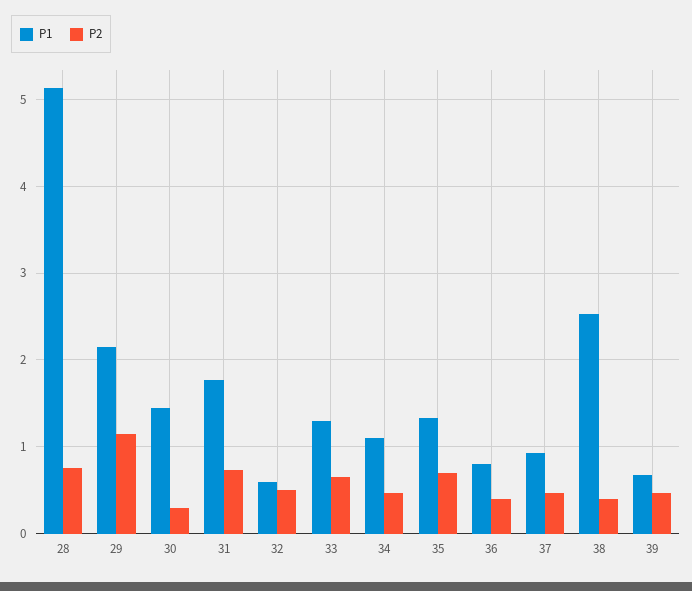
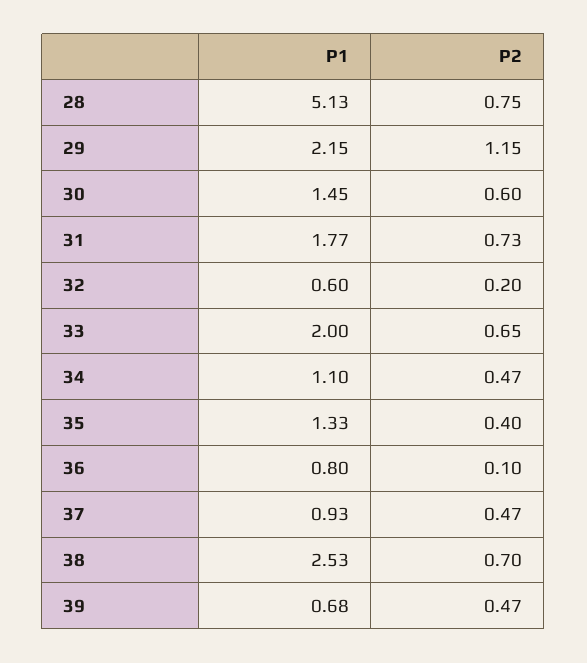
P2, 30: 0.3 -> 0.6
P2, 32: 0.5 -> 0.2
P1, 33: 1.3 -> 2
P2, 35: 0.7 -> 0.4
P2, 36: 0.4 -> 0.1
P2, 38: 0.4 -> 0.7

